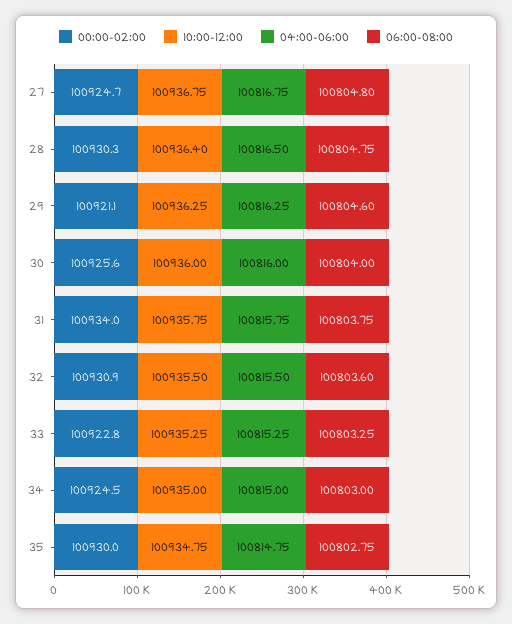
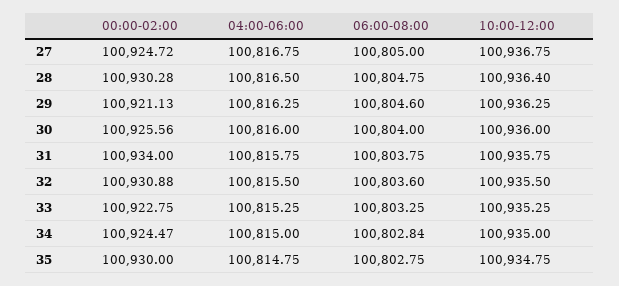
06:00-08:00, 27: 100804.8 -> 100805
06:00-08:00, 34: 100803 -> 100802.84

